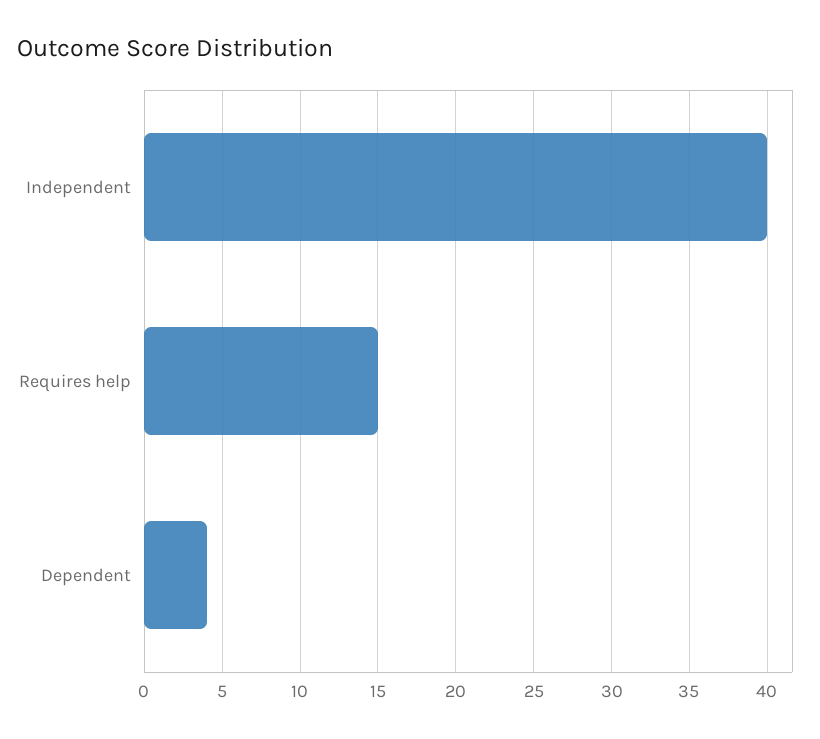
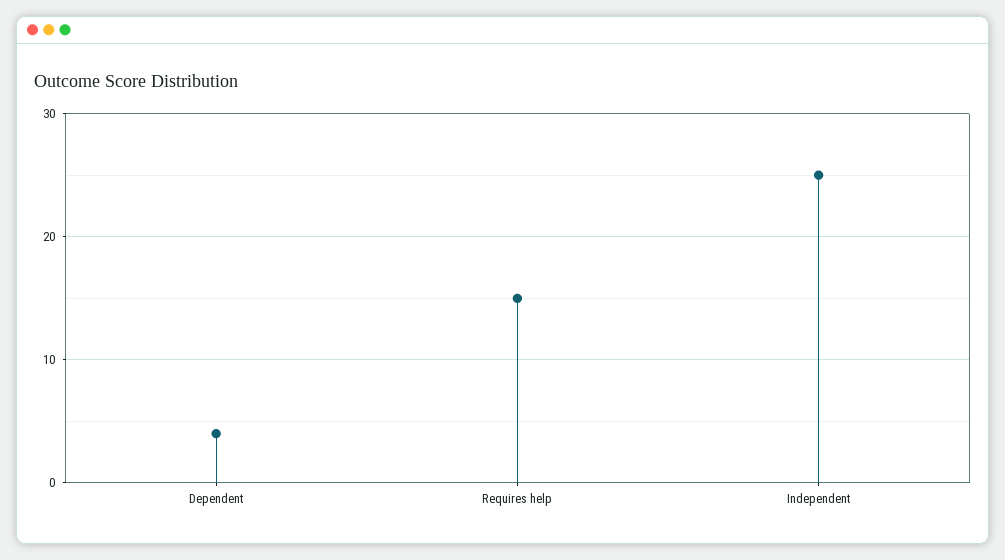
Independent: 40 -> 25

